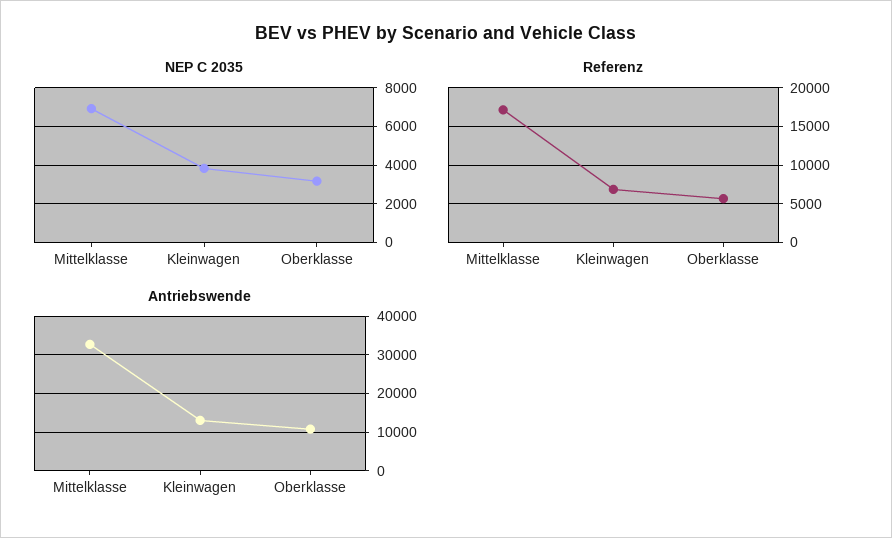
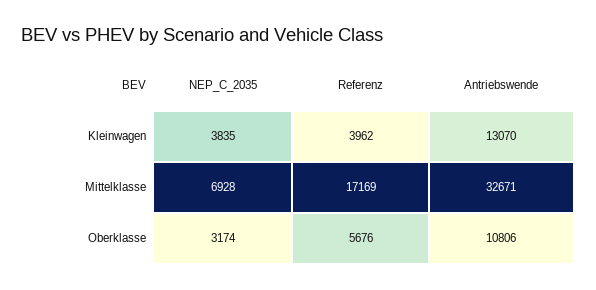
Referenz, Kleinwagen: 7000 -> 3962

